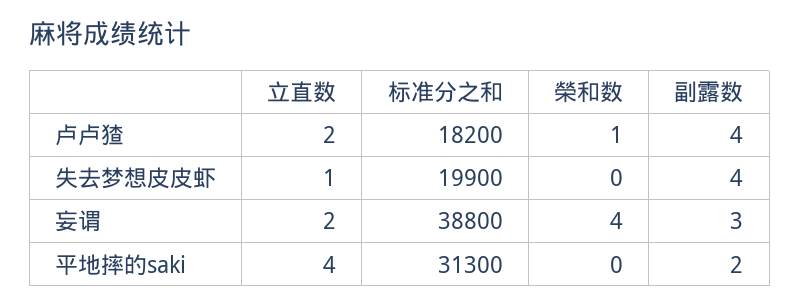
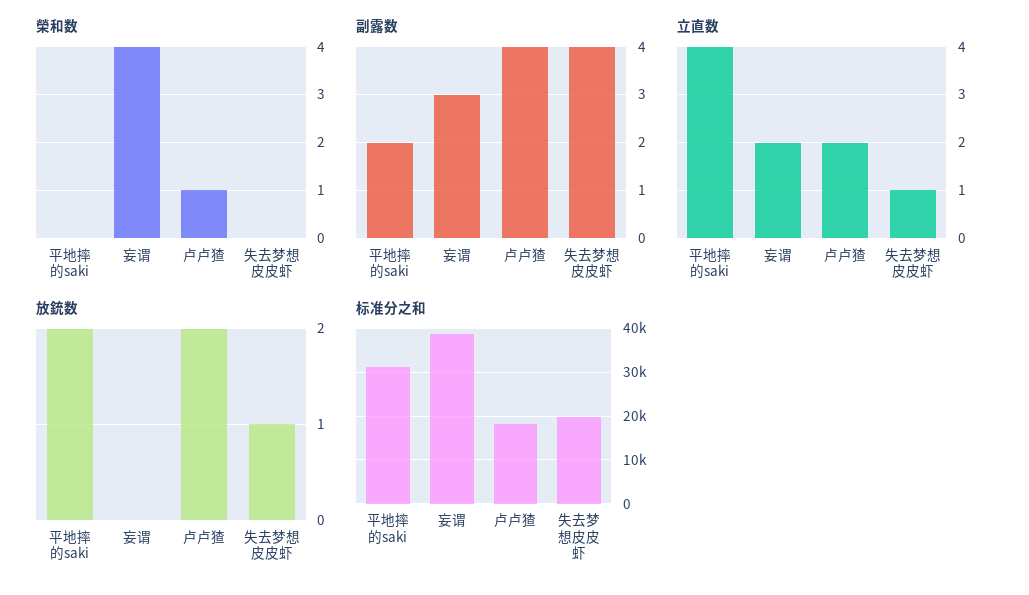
放銃数, 平地摔的saki: none -> 2
放銃数, 妄谓: none -> 0
放銃数, 卢卢猹: none -> 2
放銃数, 失去梦想皮皮虾: none -> 1

